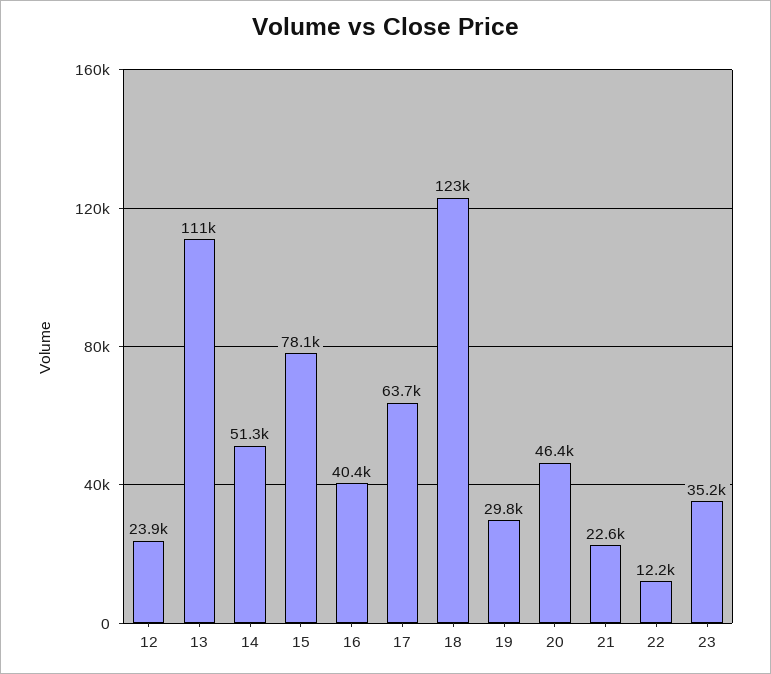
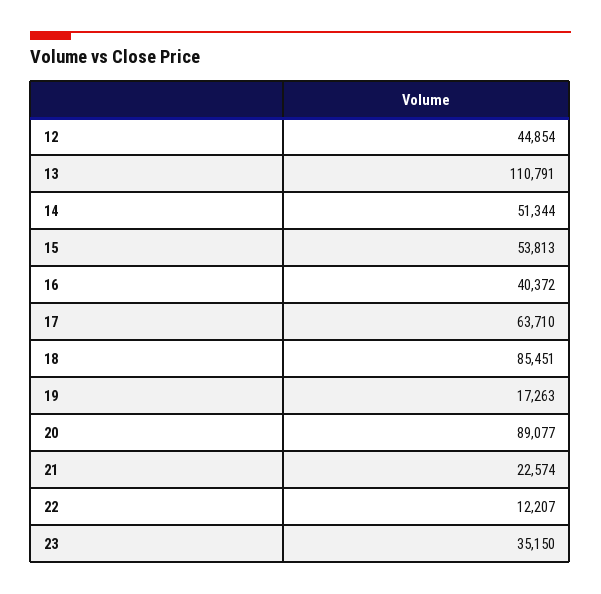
12: 23900 -> 44854
15: 78100 -> 53813
18: 123000 -> 85451
19: 29800 -> 17263
20: 46400 -> 89077

